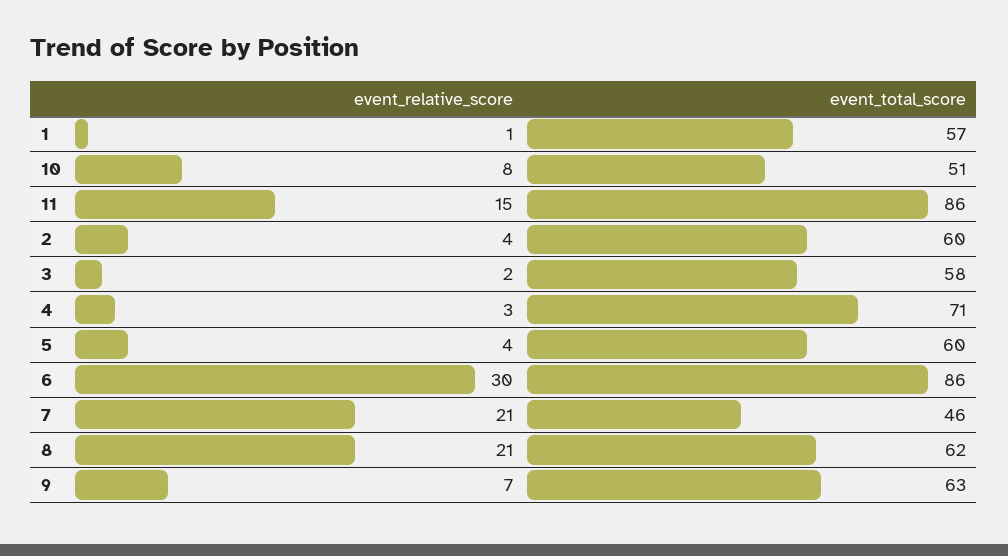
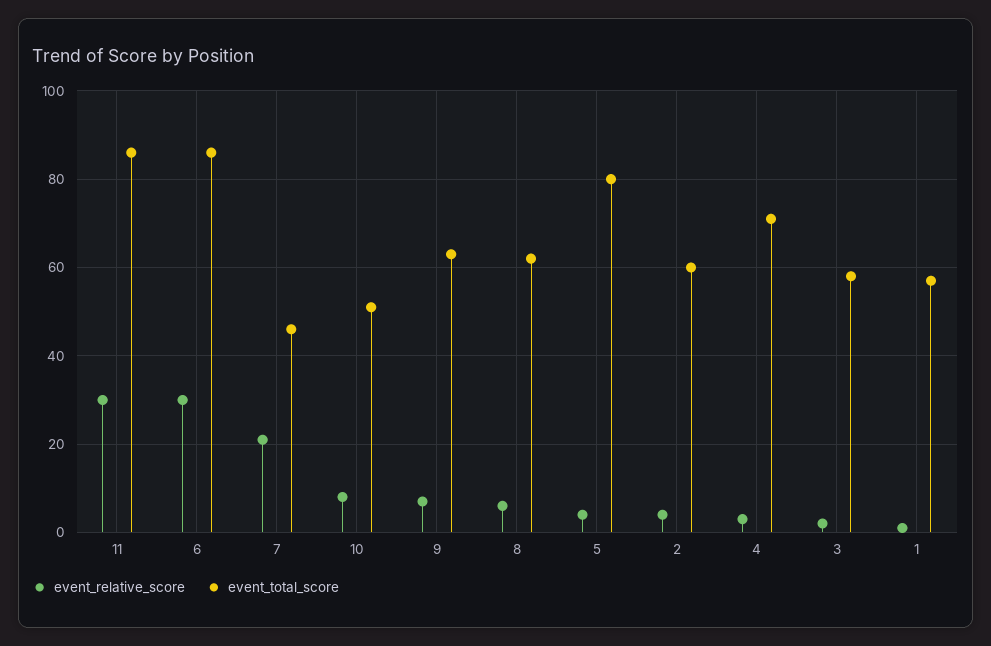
event_relative_score, 11: 15 -> 30
event_total_score, 5: 60 -> 80
event_relative_score, 8: 21 -> 5

